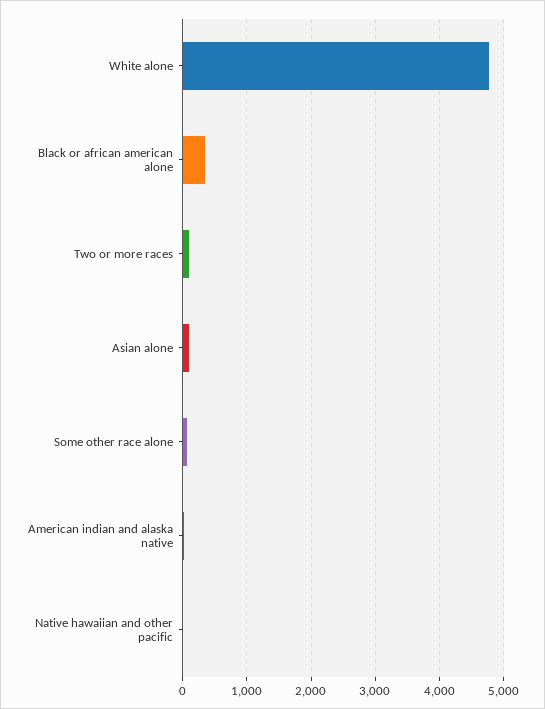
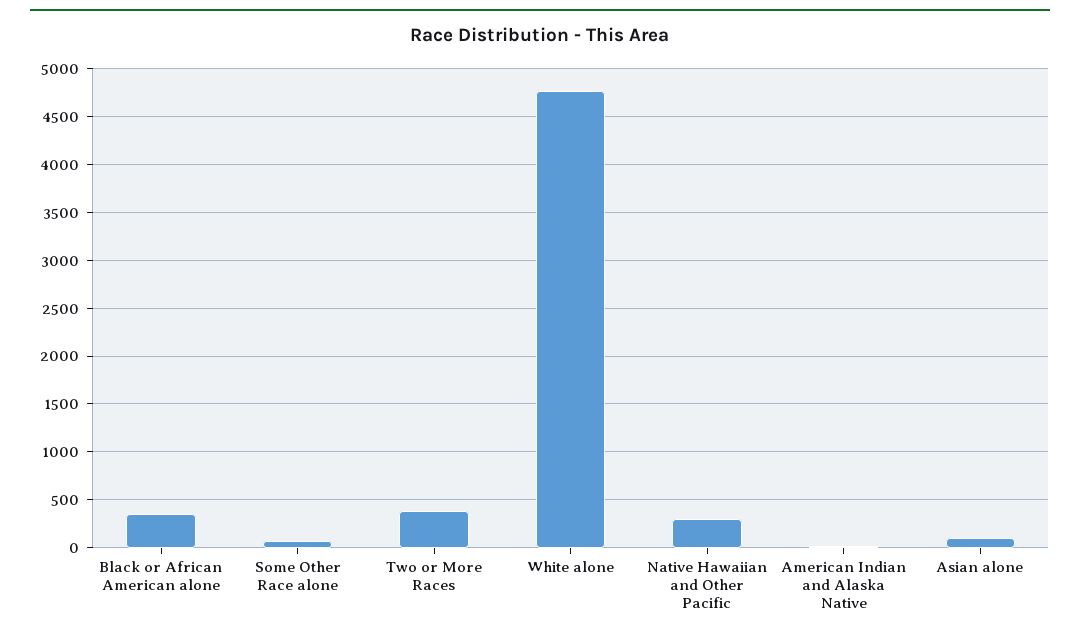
Two or more races: 100 -> 400
Native hawaiian and other pacific: 0 -> 300

